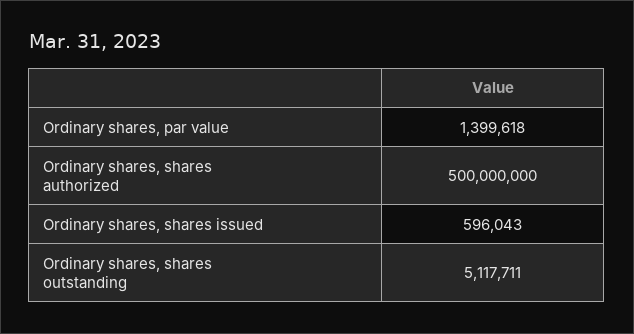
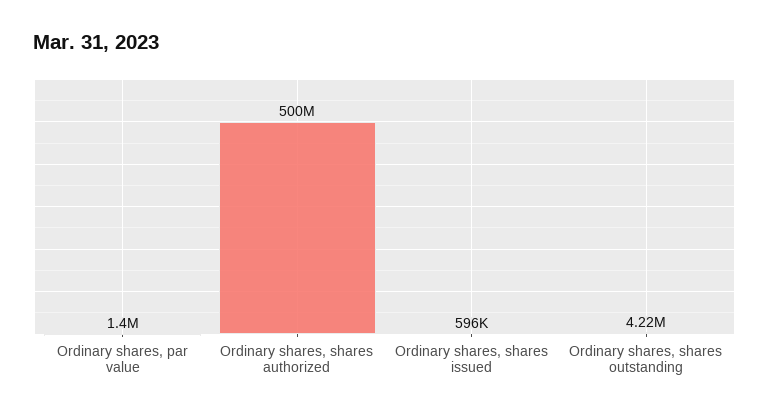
Ordinary shares, shares outstanding: 5117711 -> 4220000

